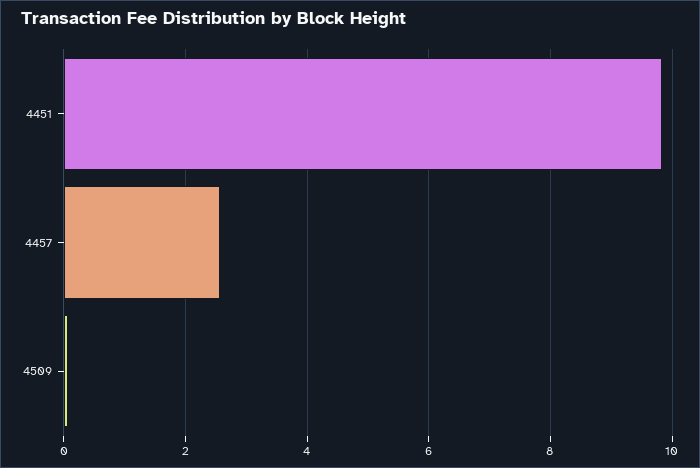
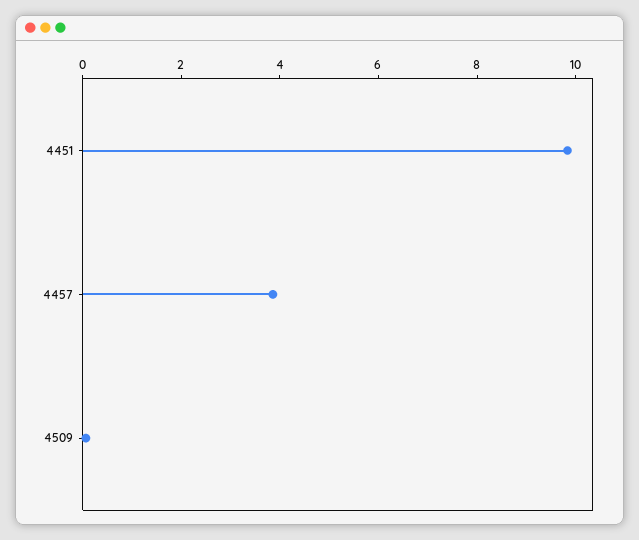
4457: 2.6 -> 4

